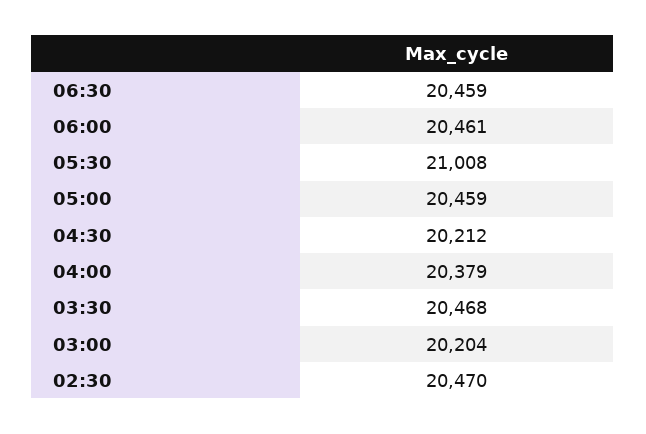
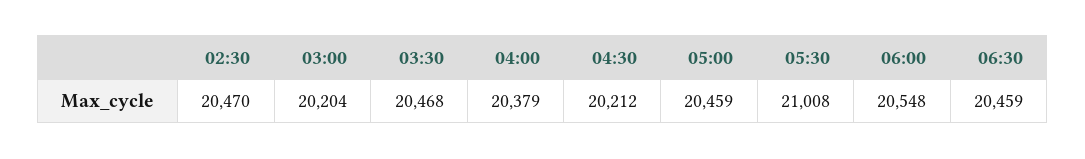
06:00: 20461 -> 20548

